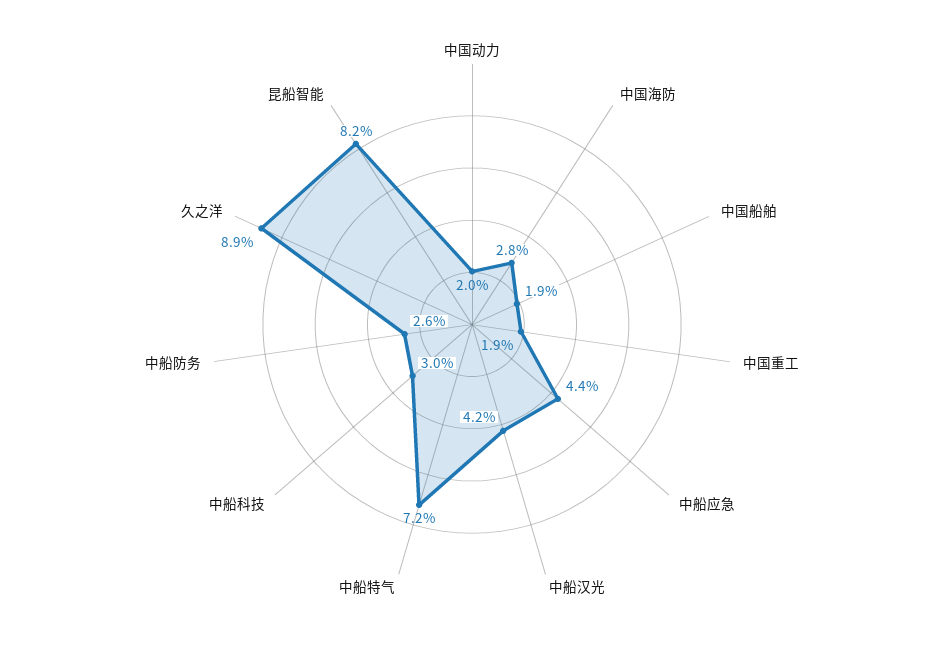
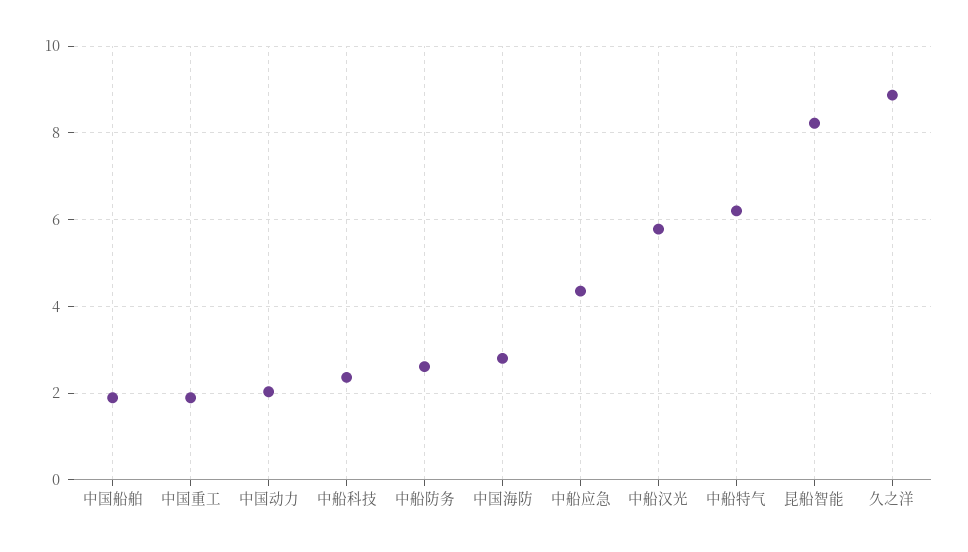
中船汉光: 4.2 -> 5.8
中船特气: 7.2 -> 6.2
中船科技: 3 -> 2.4

